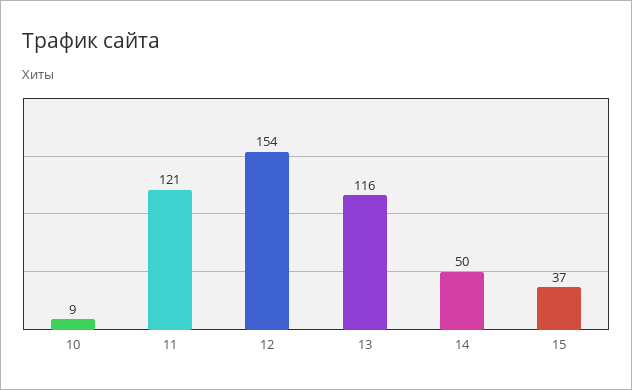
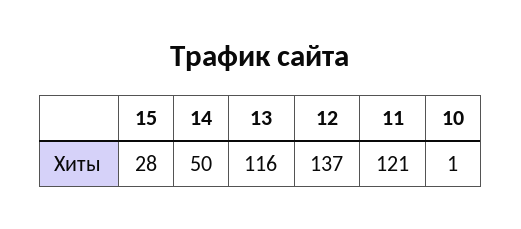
10: 9 -> 1
12: 154 -> 137
15: 37 -> 28

